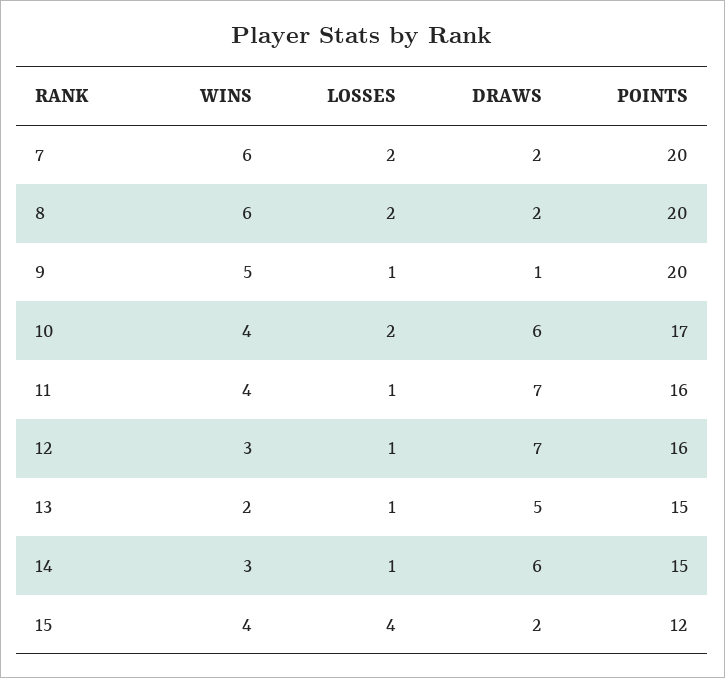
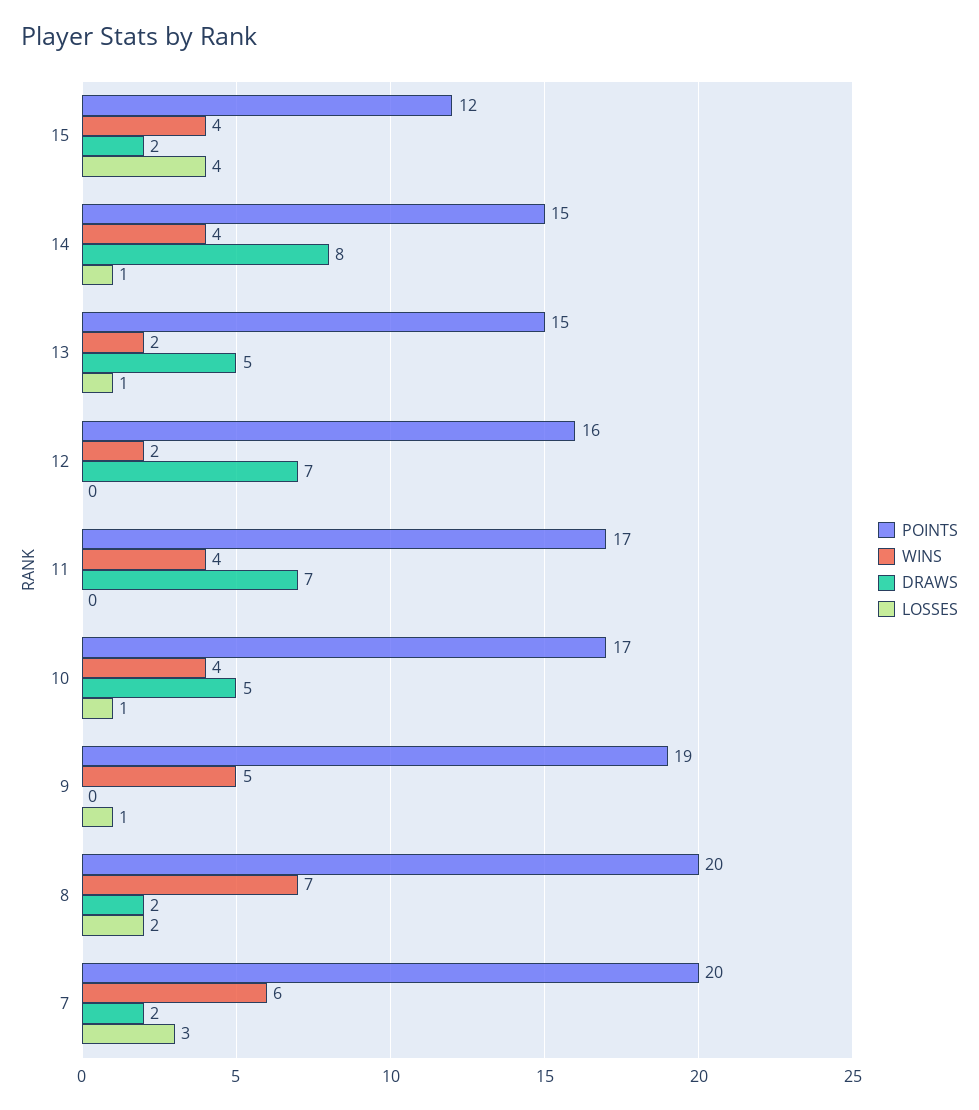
LOSSES, 7: 2 -> 3
WINS, 8: 6 -> 7
DRAWS, 9: 1 -> 0
POINTS, 9: 20 -> 19
LOSSES, 10: 2 -> 1
DRAWS, 10: 6 -> 5
LOSSES, 11: 1 -> 0
POINTS, 11: 16 -> 17
WINS, 12: 3 -> 2
LOSSES, 12: 1 -> 0
WINS, 14: 3 -> 4
DRAWS, 14: 6 -> 8

